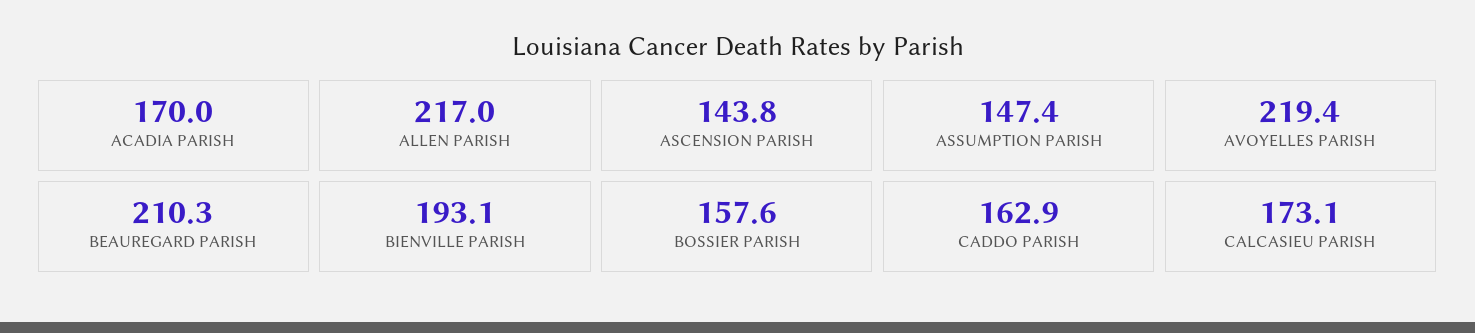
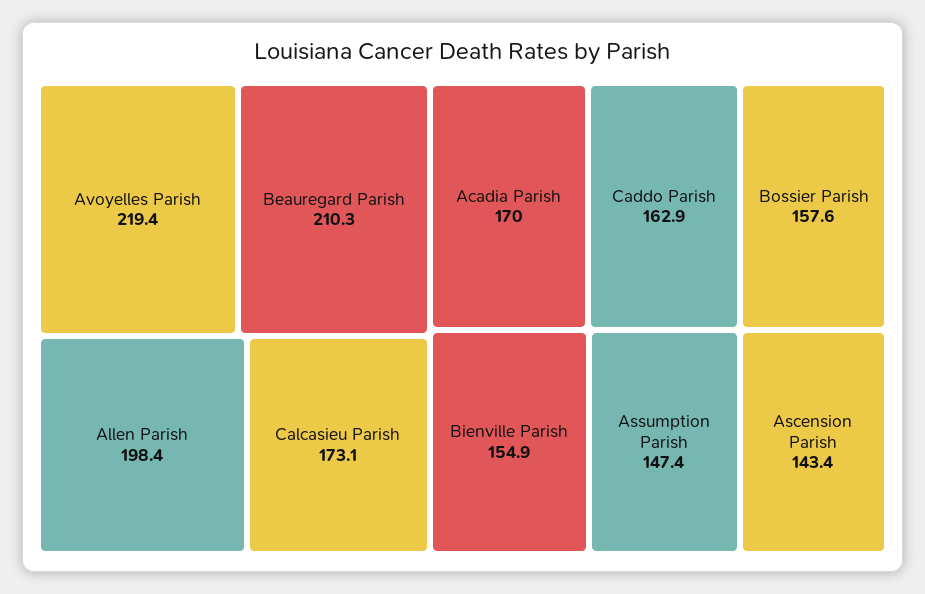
ALLEN PARISH: 217 -> 198.4
ASCENSION PARISH: 143.8 -> 143.4
BIENVILLE PARISH: 193.1 -> 154.9

